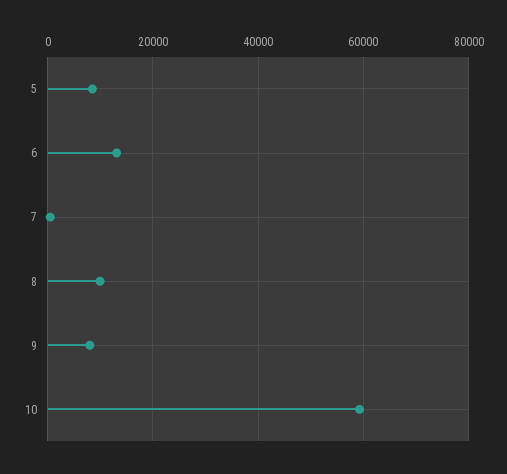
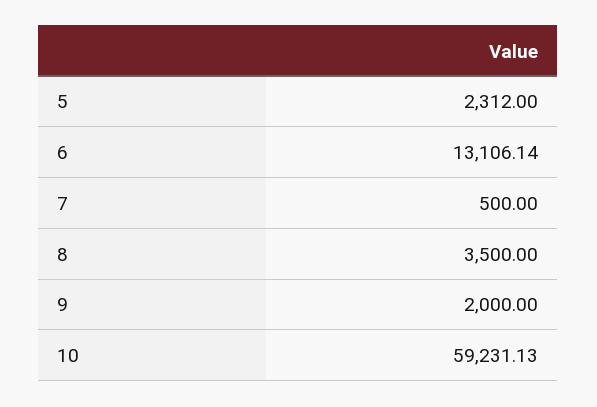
5: 8000 -> 2312
8: 10000 -> 3500
9: 8000 -> 2000

